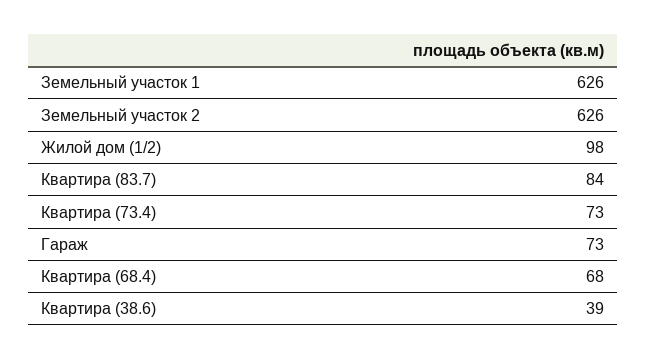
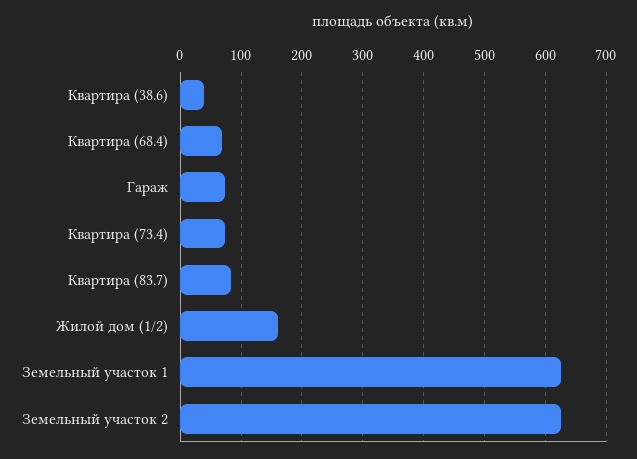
Жилой дом (1/2): 98 -> 160

